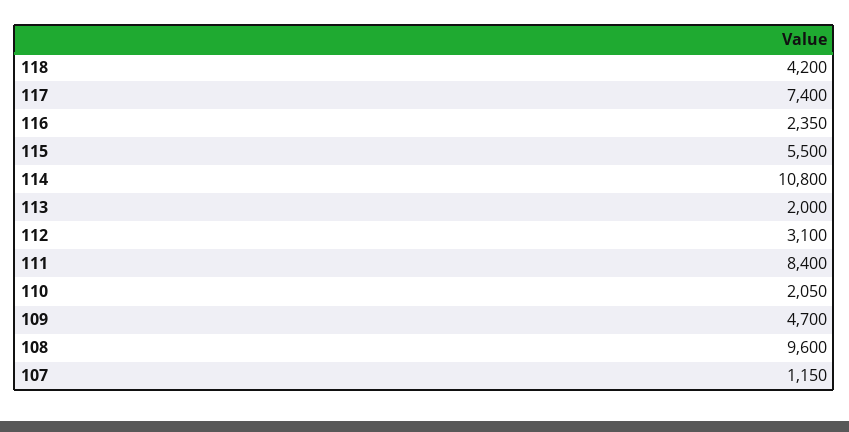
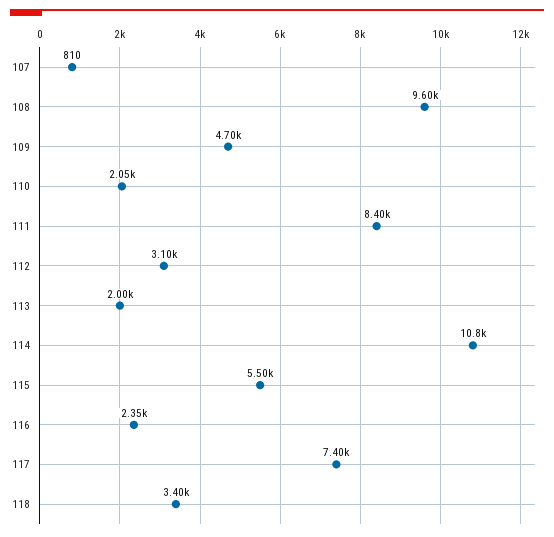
118: 4200 -> 3400
107: 1150 -> 810

